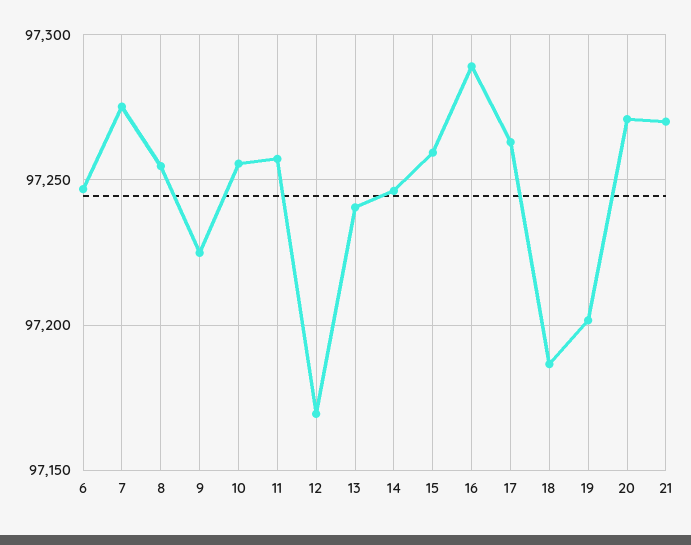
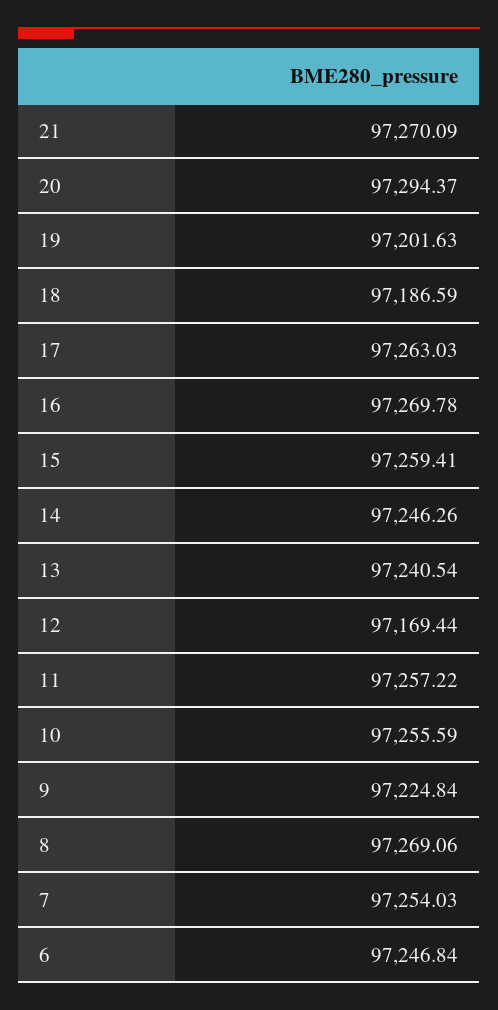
7: 97275 -> 97254.03
8: 97255 -> 97269.06
16: 97290 -> 97269.78
20: 97270 -> 97294.37

